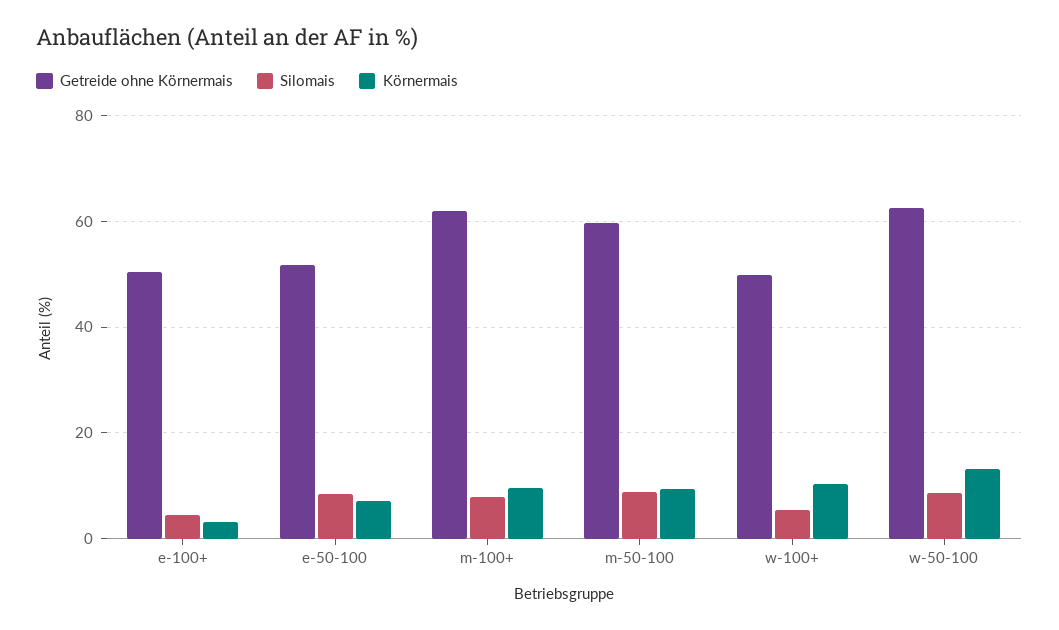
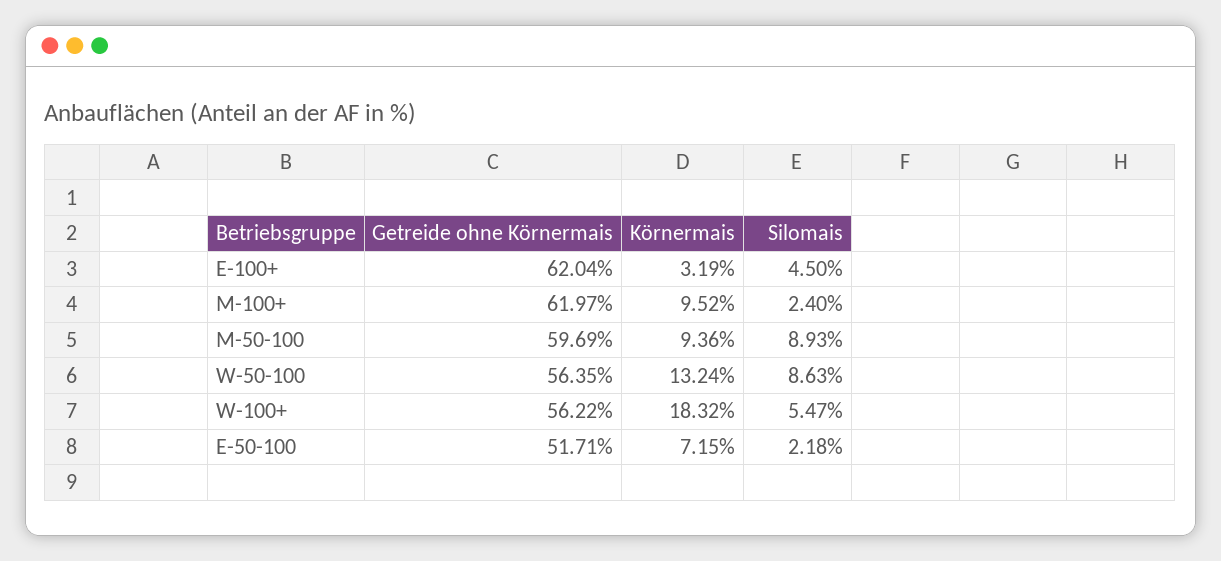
Getreide ohne Körnermais, e-100+: 50 -> 62.04
Silomais, e-50-100: 8 -> 2.18
Silomais, m-100+: 8 -> 2.4
Getreide ohne Körnermais, w-100+: 50 -> 56.22
Körnermais, w-100+: 10 -> 18.32
Getreide ohne Körnermais, w-50-100: 62 -> 56.35

